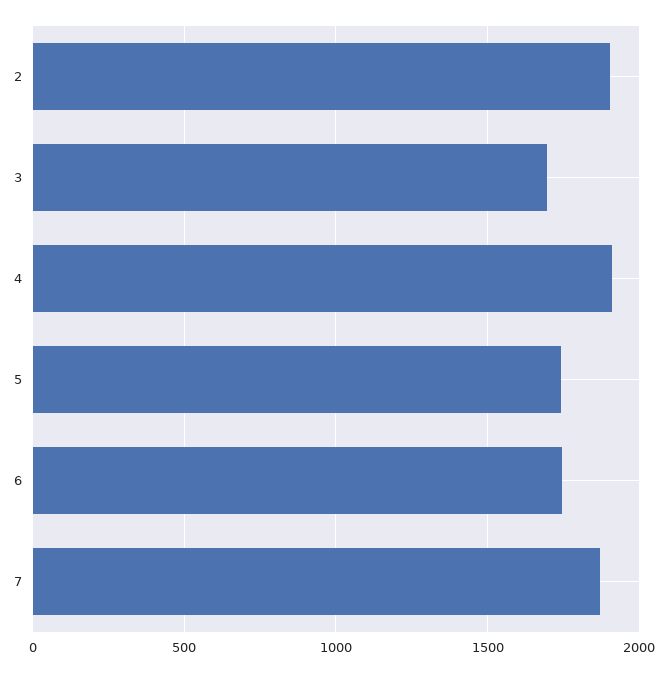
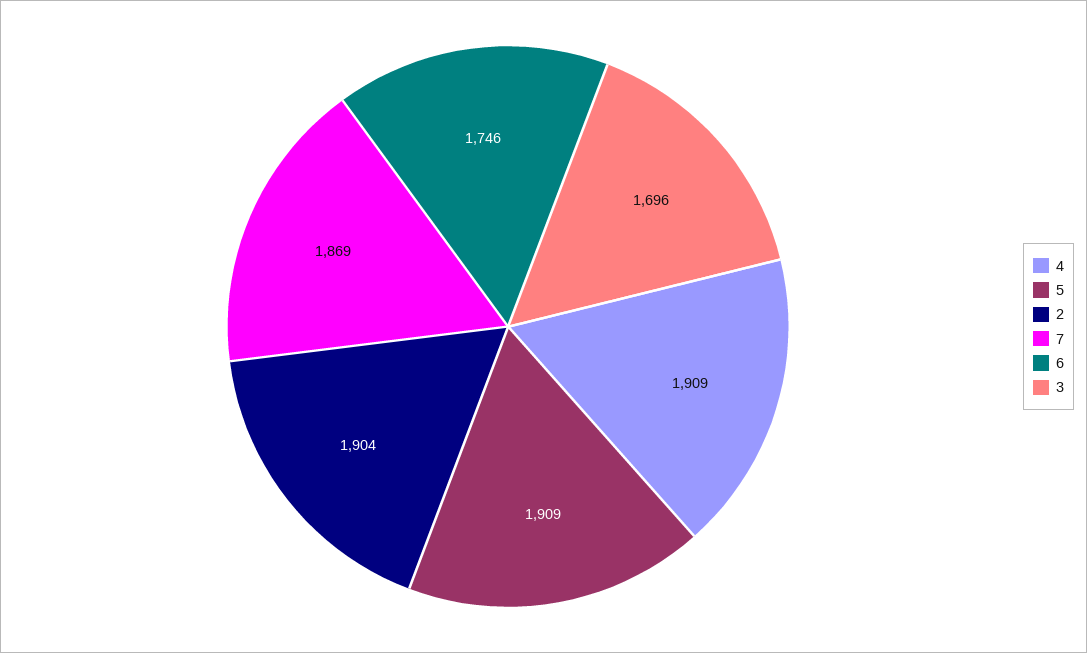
5: 1750 -> 1909

